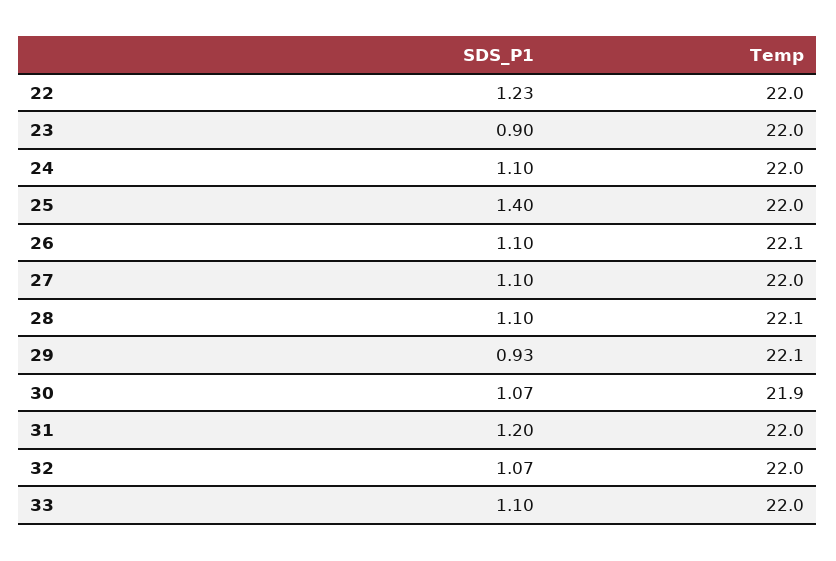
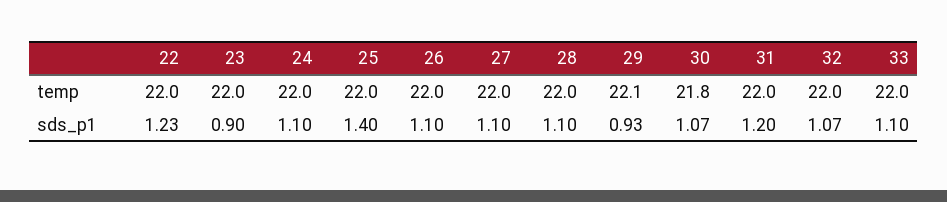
Temp, 26: 22.1 -> 22
Temp, 28: 22.1 -> 22
Temp, 30: 21.9 -> 21.8

